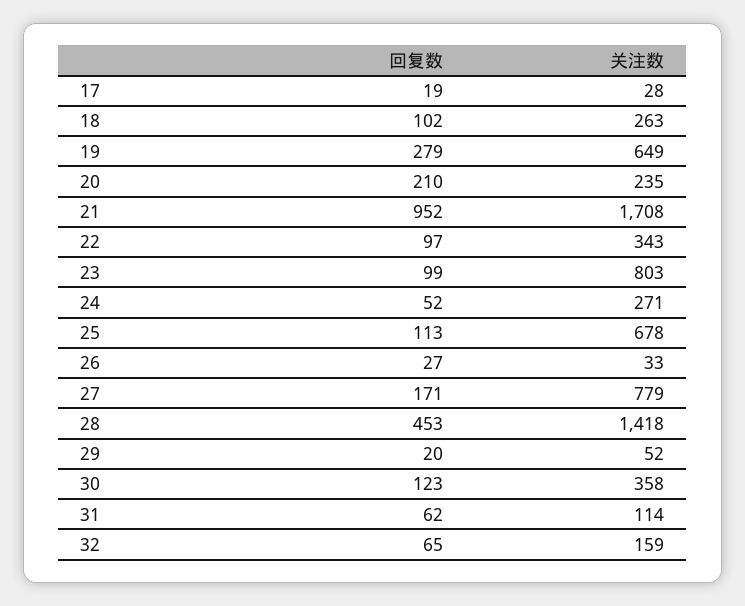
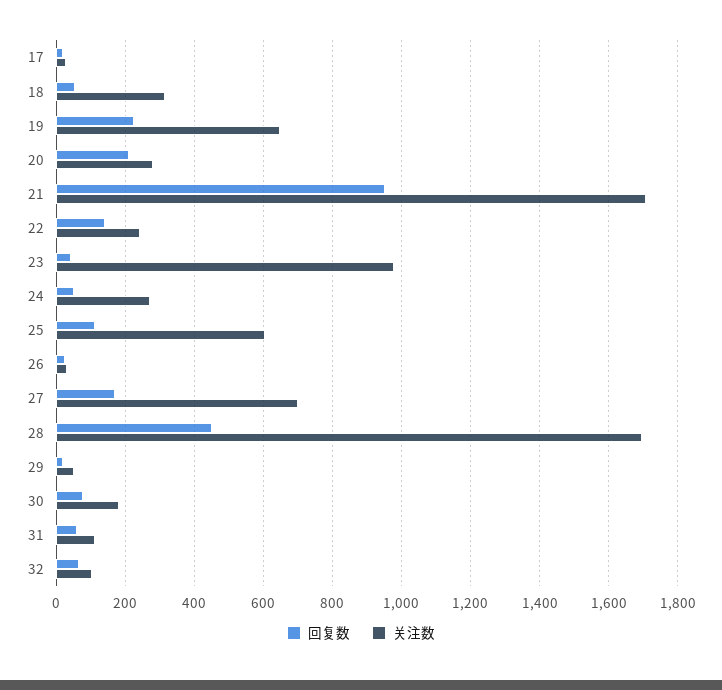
回复数, 18: 102 -> 60
关注数, 18: 263 -> 320
回复数, 19: 279 -> 220
关注数, 20: 235 -> 280
回复数, 22: 97 -> 140
关注数, 22: 343 -> 240
回复数, 23: 99 -> 40
关注数, 23: 803 -> 980
关注数, 25: 678 -> 600
关注数, 27: 779 -> 700
关注数, 28: 1418 -> 1700
回复数, 30: 123 -> 80
关注数, 30: 358 -> 180
关注数, 32: 159 -> 100

